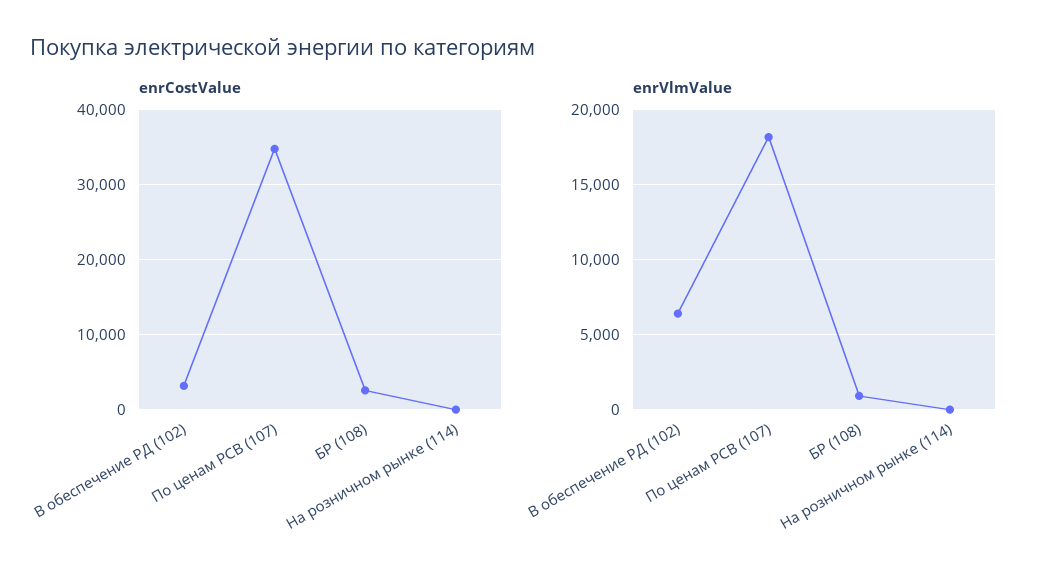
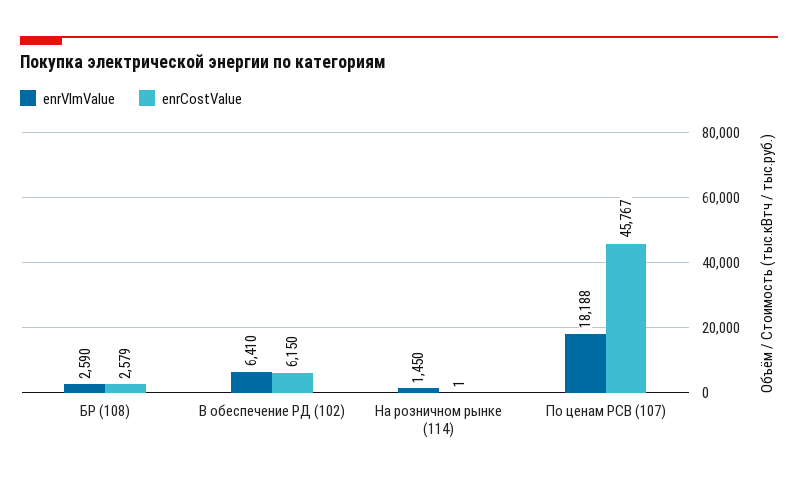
enrCostValue, В обеспечение РД (102): 3000 -> 6150
enrCostValue, По ценам РСВ (107): 35000 -> 45767
enrVlmValue, БР (108): 1000 -> 2590
enrVlmValue, На розничном рынке (114): 0 -> 1450

